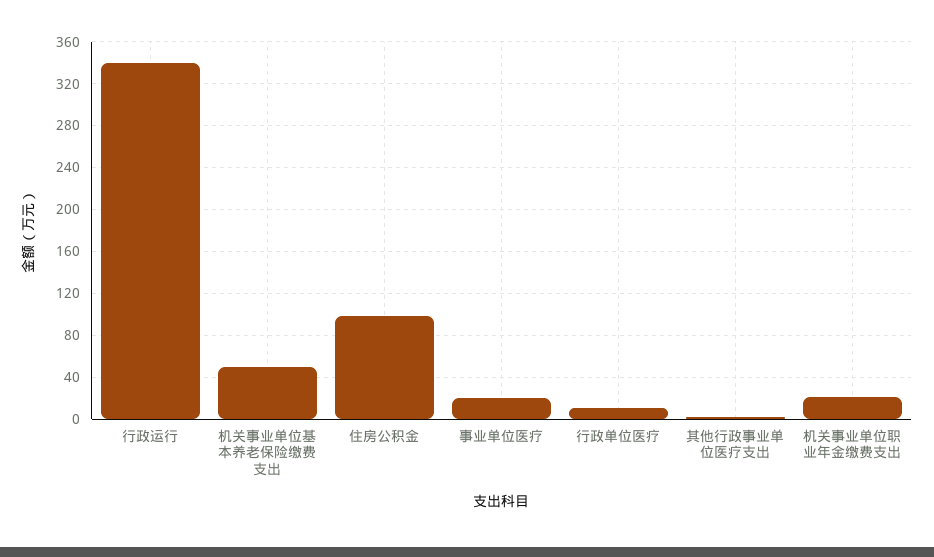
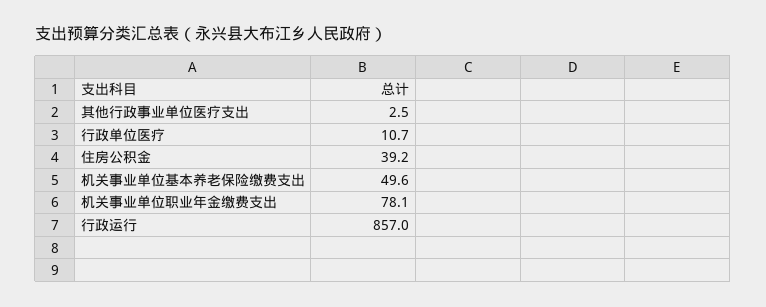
行政运行: 340 -> 857
住房公积金: 100 -> 39.2
事业单位医疗: 20 -> none
机关事业单位职业年金缴费支出: 20 -> 78.1

